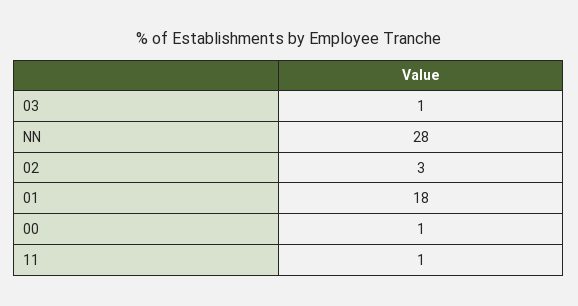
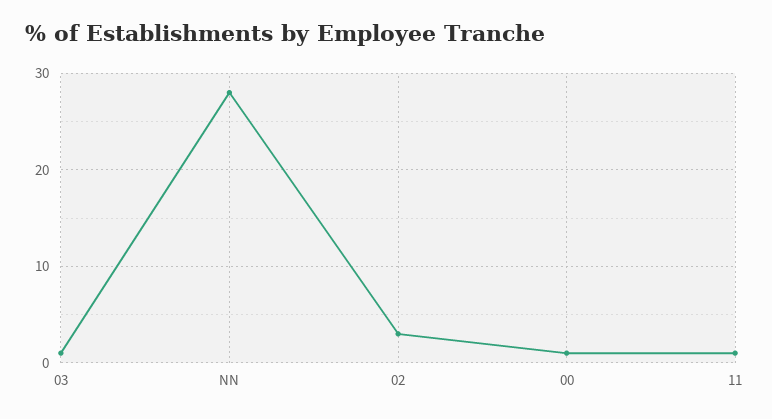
01: 18 -> none

